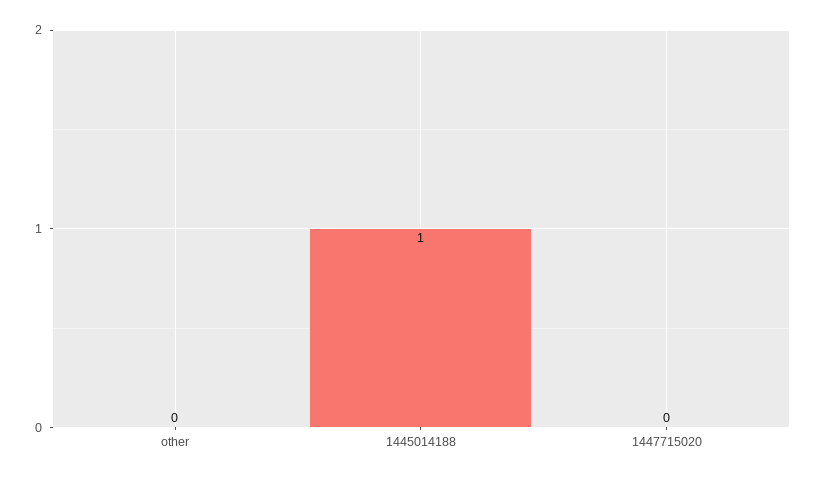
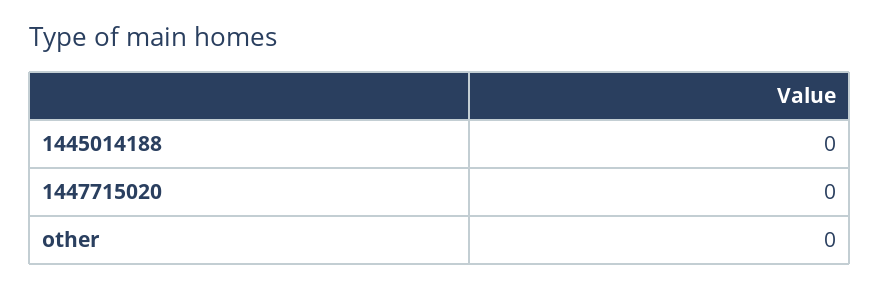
1445014188: 1 -> 0

